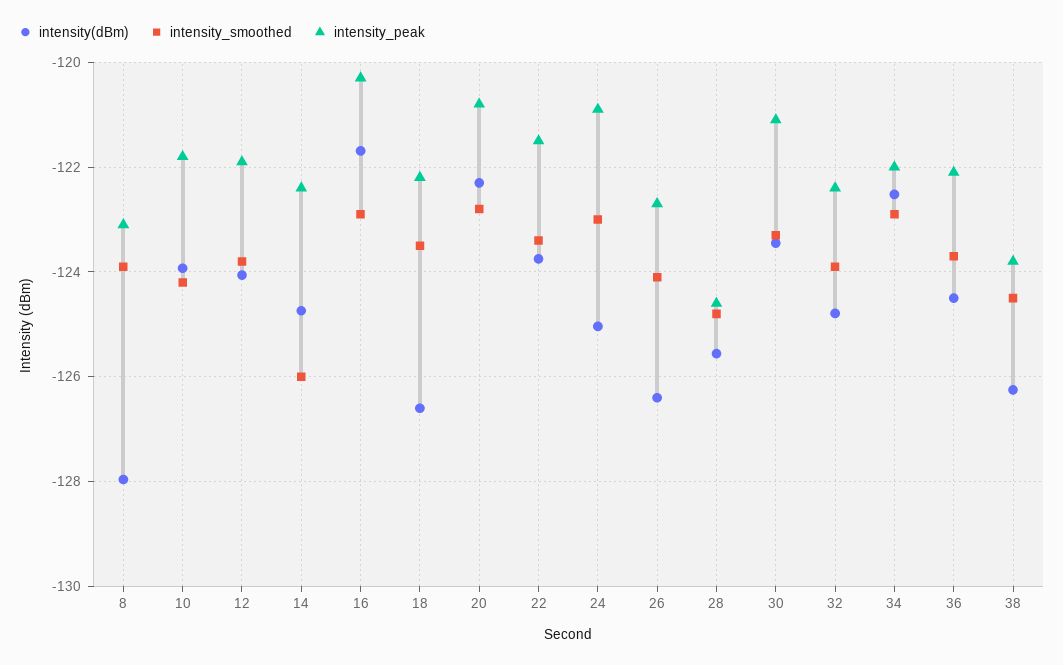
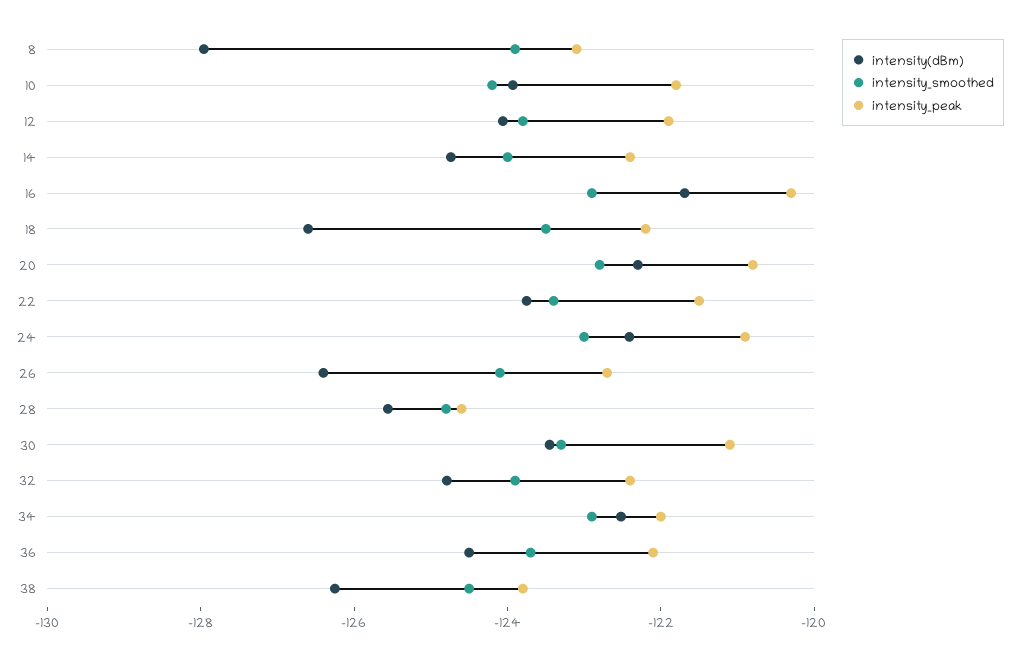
intensity_smoothed, 14: -126 -> -124
intensity(dBm), 24: -125 -> -122.5

